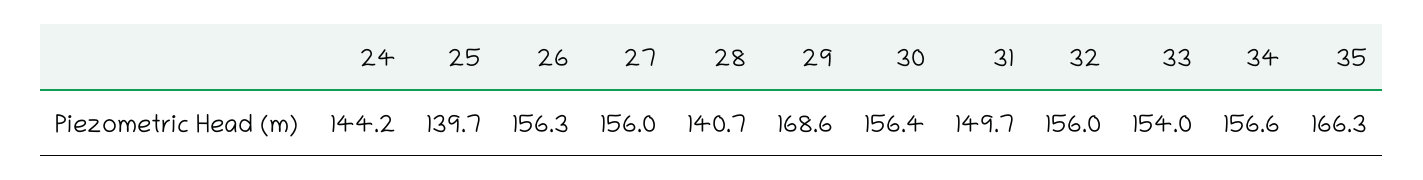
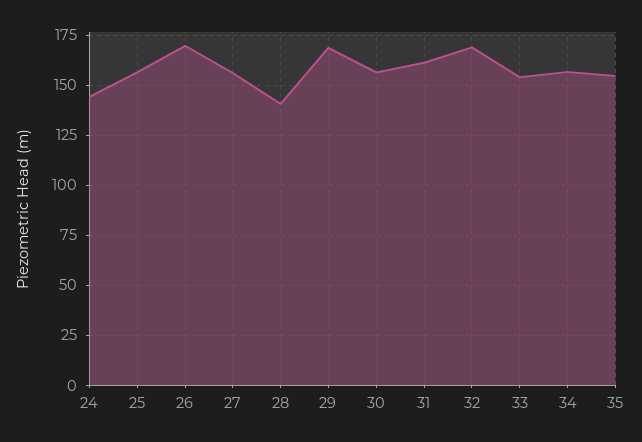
25: 139.7 -> 155
26: 156.3 -> 170
31: 149.7 -> 160
32: 156 -> 170
35: 166.3 -> 155

